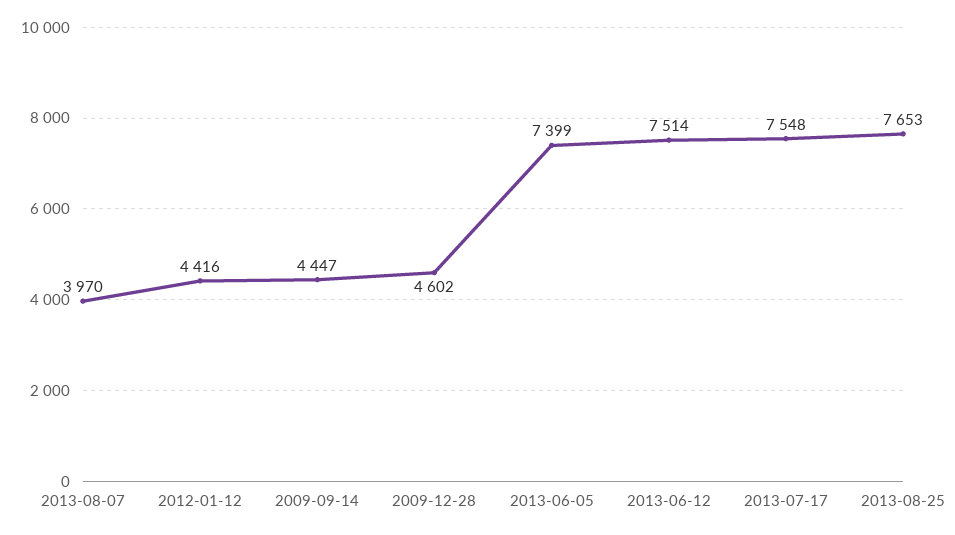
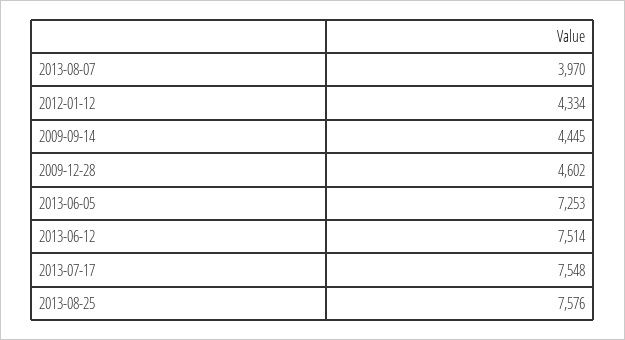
2012-01-12: 4416 -> 4334
2009-09-14: 4447 -> 4445
2013-06-05: 7399 -> 7253
2013-08-25: 7653 -> 7576

